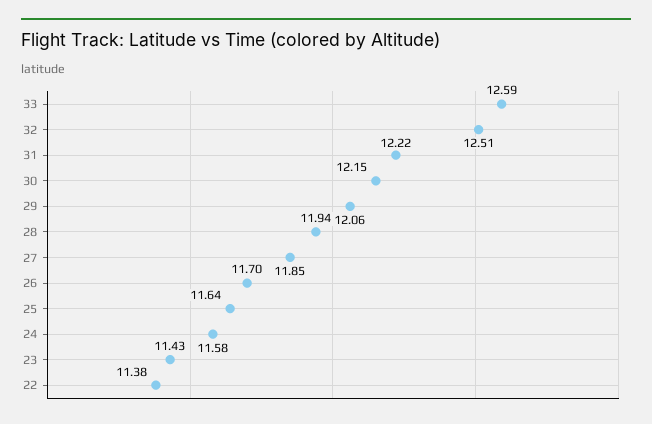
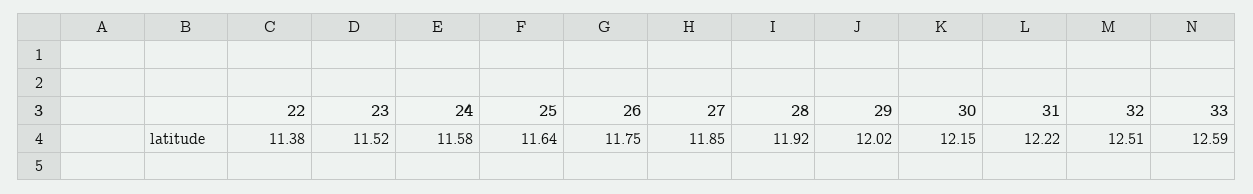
29: 12.06 -> 12.02
28: 11.94 -> 11.92
26: 11.7 -> 11.75
23: 11.43 -> 11.52

